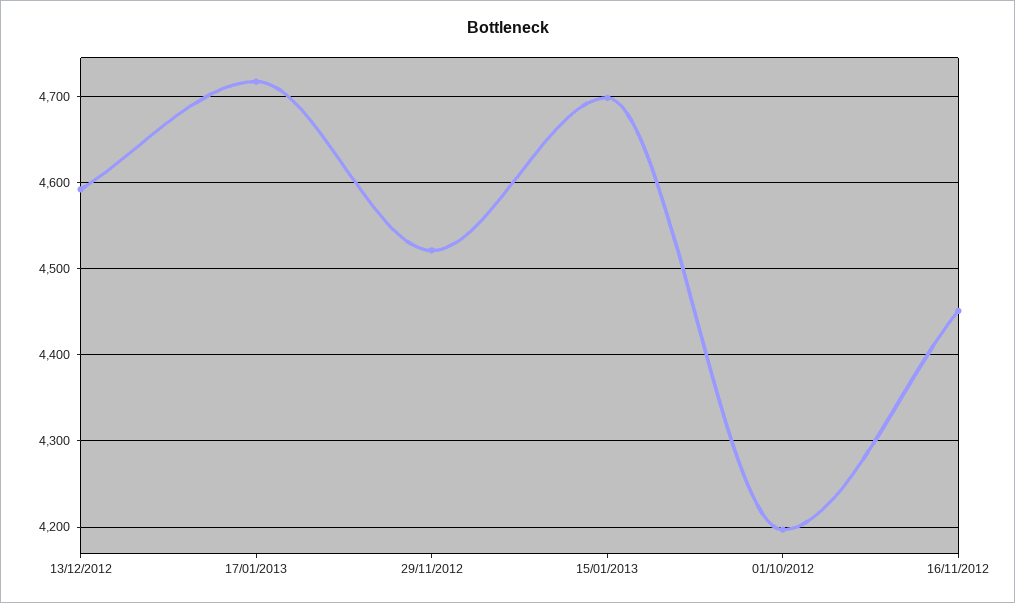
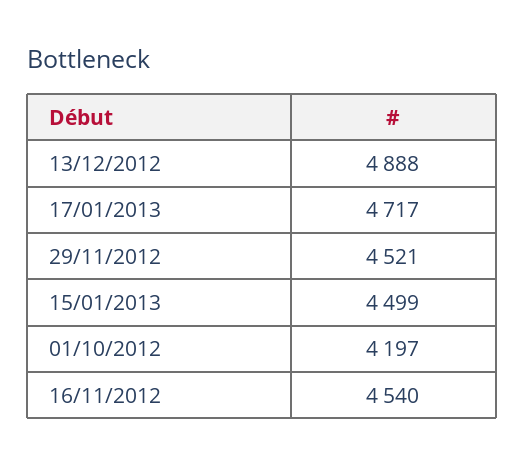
13/12/2012: 4590 -> 4888
15/01/2013: 4700 -> 4499
16/11/2012: 4450 -> 4540

